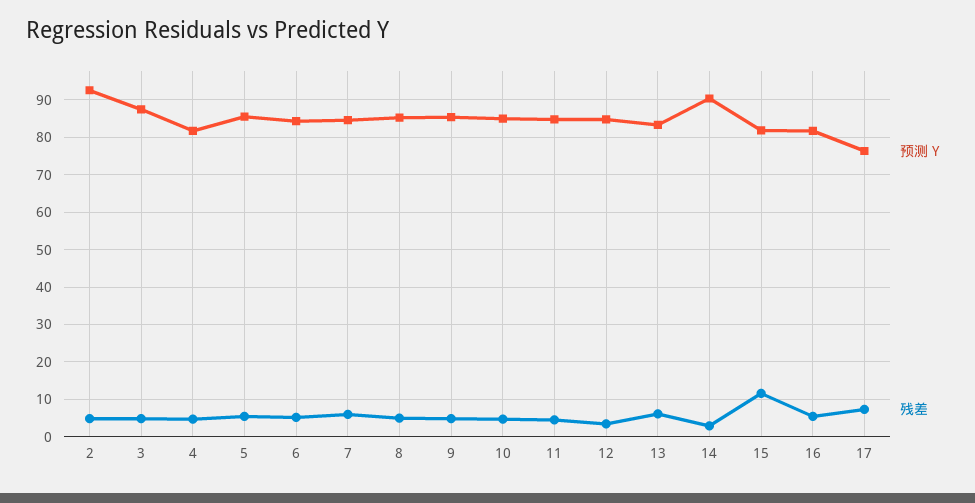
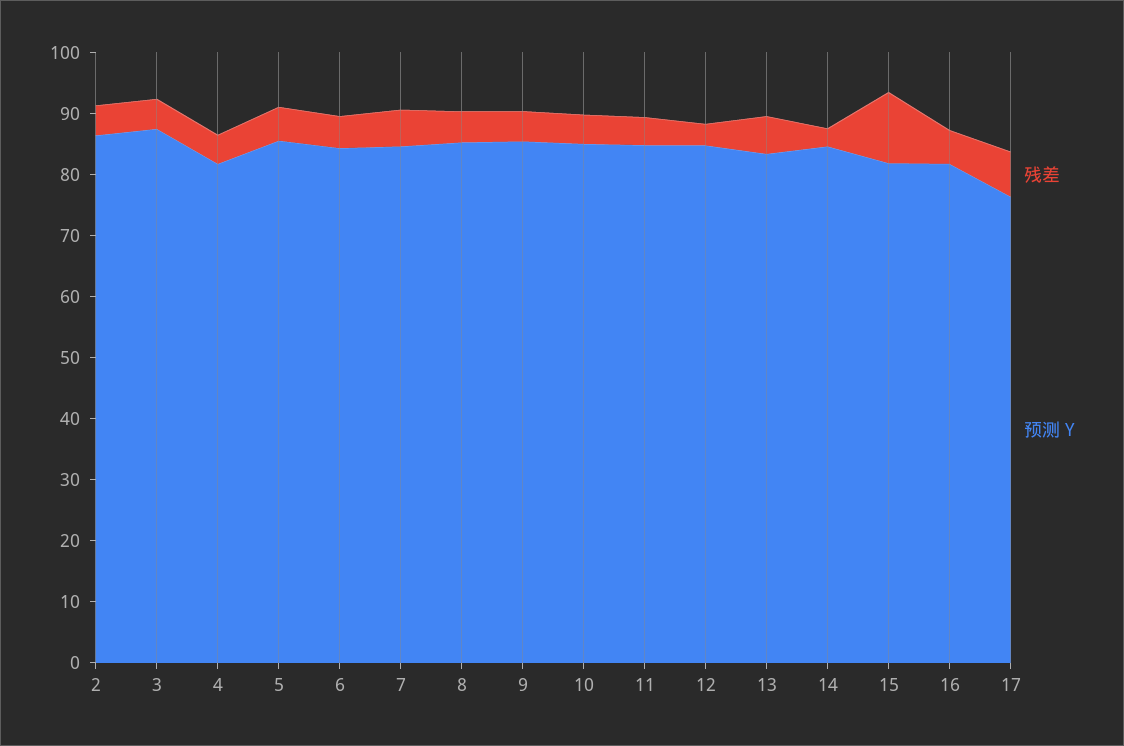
预测 Y, 2: 92 -> 86
预测 Y, 14: 90 -> 84

